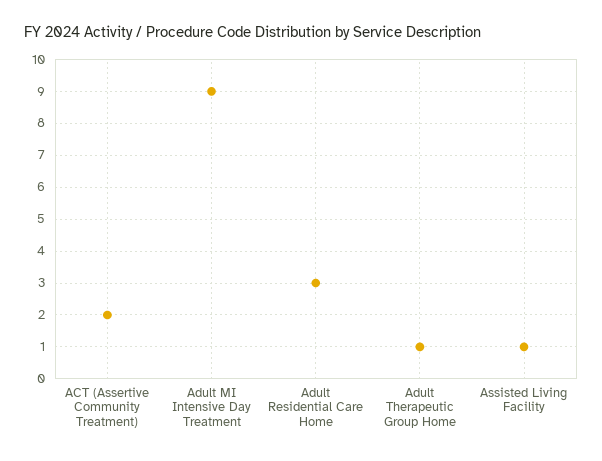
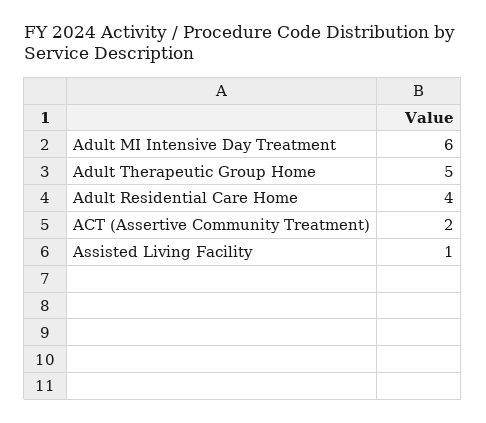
Adult MI Intensive Day Treatment: 9 -> 6
Adult Residential Care Home: 3 -> 4
Adult Therapeutic Group Home: 1 -> 5

